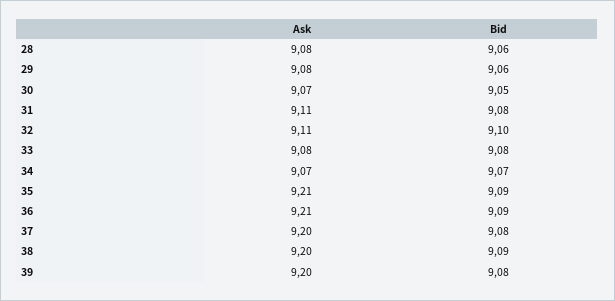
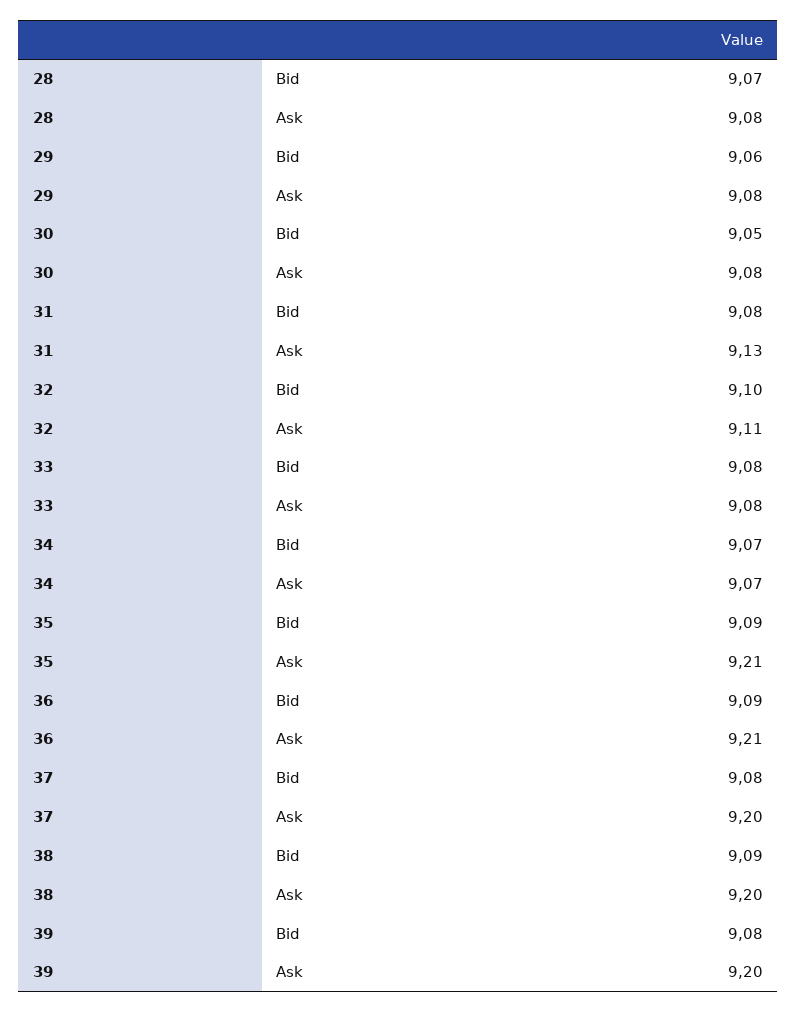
Bid, 28: 9.06 -> 9.07
Ask, 30: 9.07 -> 9.08
Ask, 31: 9.11 -> 9.13

